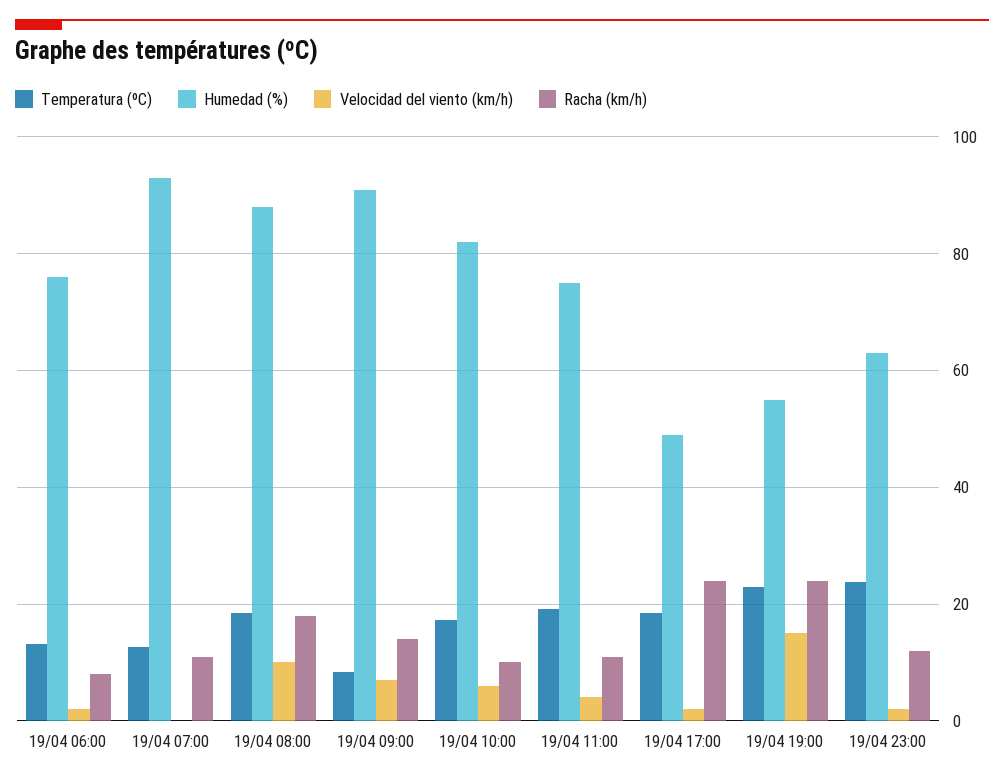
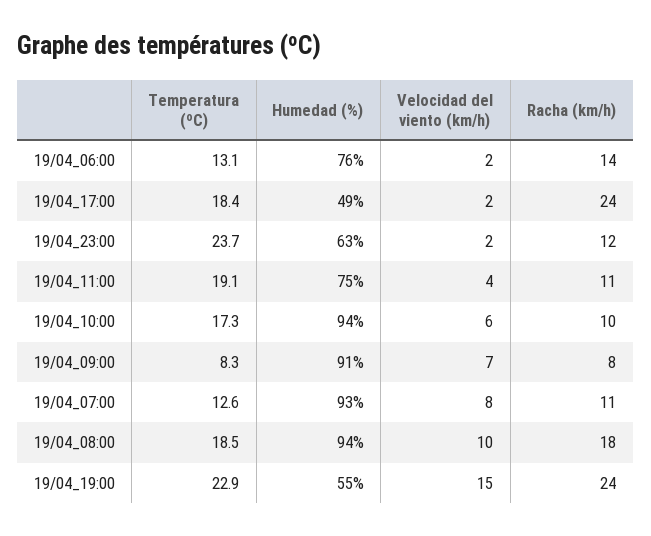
Racha (km/h), 19/04 06:00: 8 -> 14
Velocidad del viento (km/h), 19/04 07:00: 0 -> 8
Humedad (%), 19/04 08:00: 88 -> 94
Racha (km/h), 19/04 09:00: 14 -> 8
Humedad (%), 19/04 10:00: 82 -> 94

